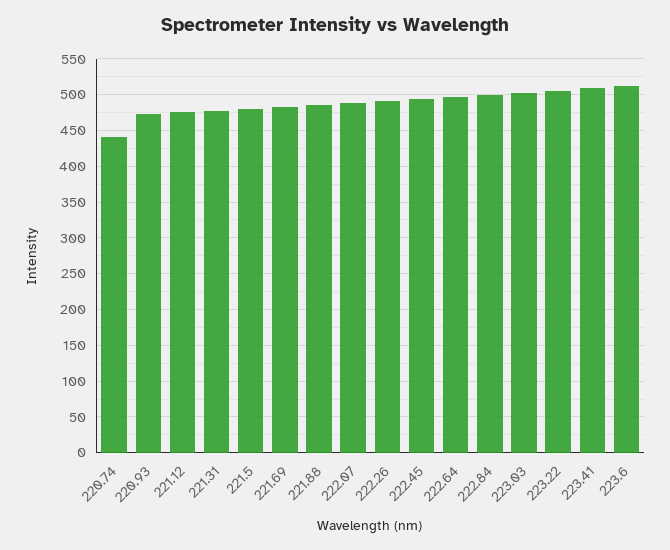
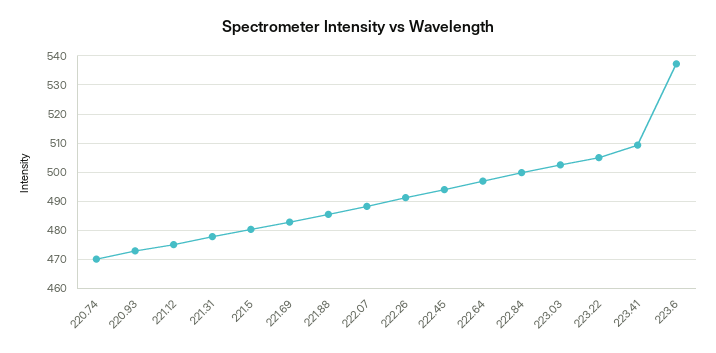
220.74: 440 -> 470
223.6: 510 -> 537.5

